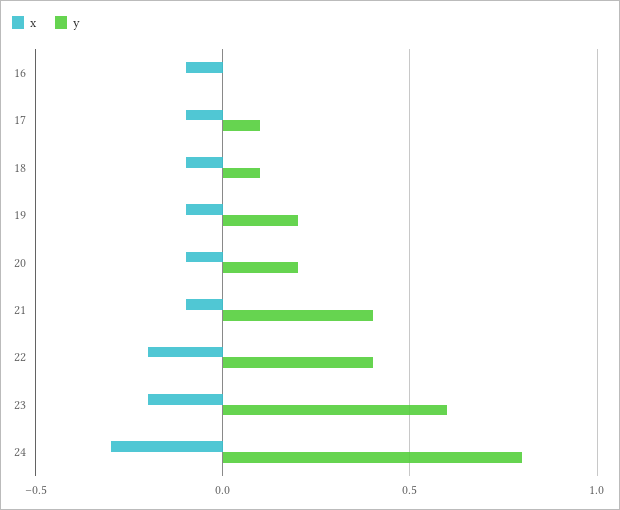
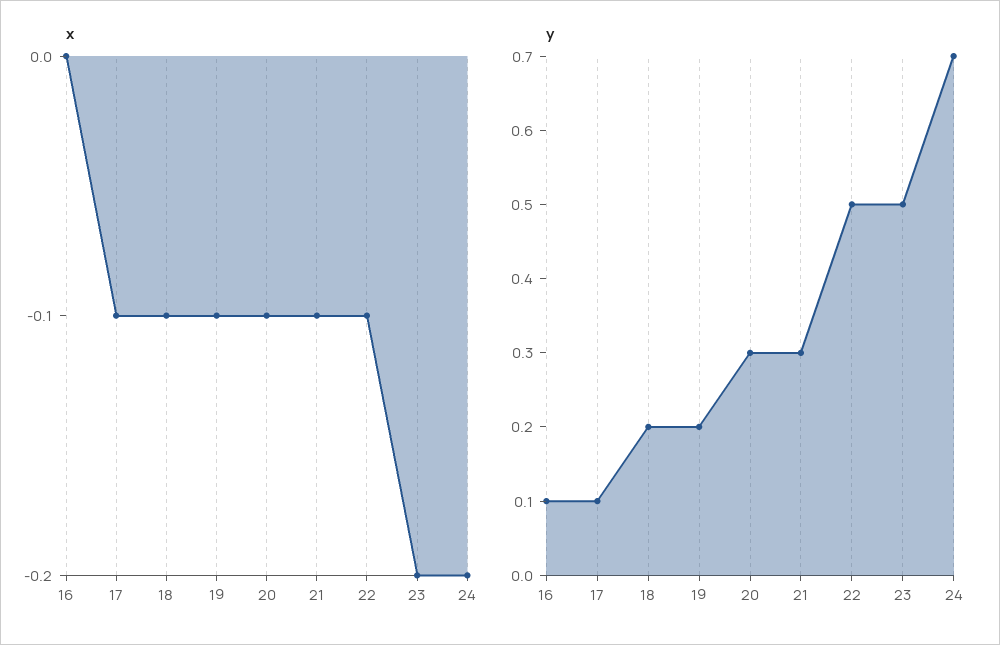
x, 16: -0.1 -> 0
y, 16: 0 -> 0.1
y, 18: 0.1 -> 0.2
y, 20: 0.2 -> 0.3
y, 21: 0.4 -> 0.3
x, 22: -0.2 -> -0.1
y, 22: 0.4 -> 0.5
y, 23: 0.6 -> 0.5
x, 24: -0.3 -> -0.2
y, 24: 0.8 -> 0.7

